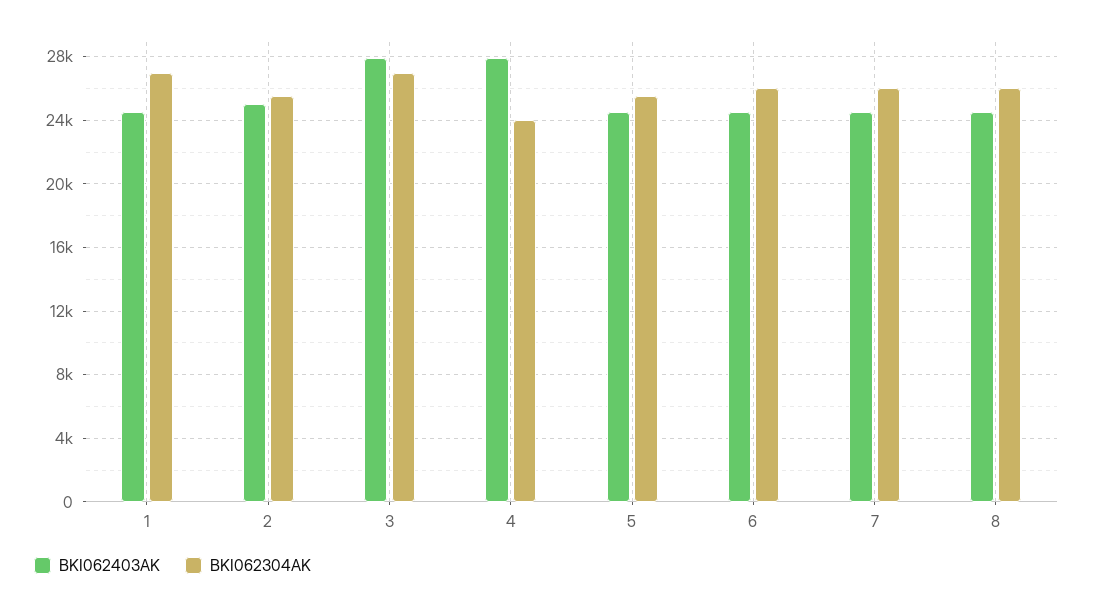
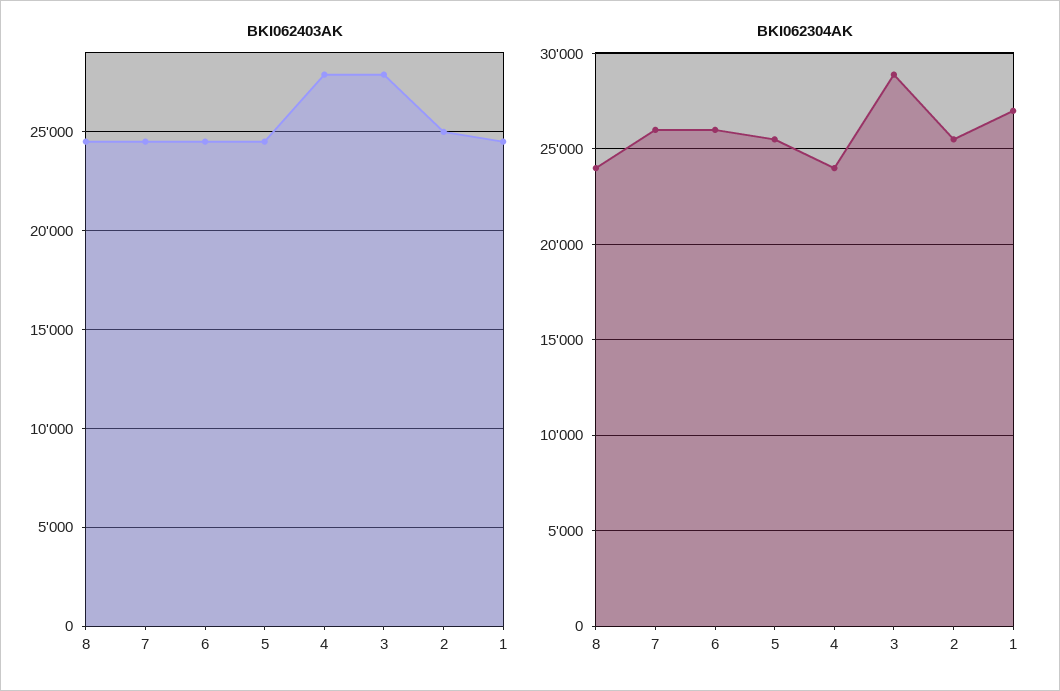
BKI062304AK, 3: 27000 -> 29000
BKI062304AK, 8: 26000 -> 24000

